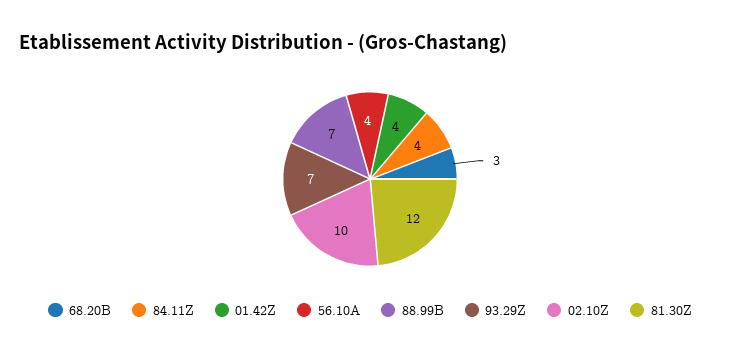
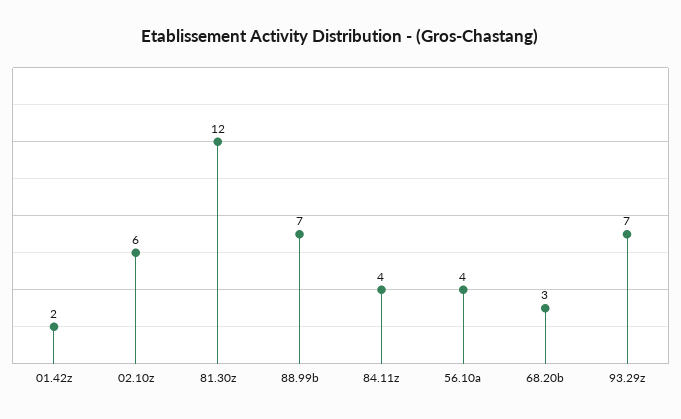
01.42Z: 4 -> 2
02.10Z: 10 -> 6

